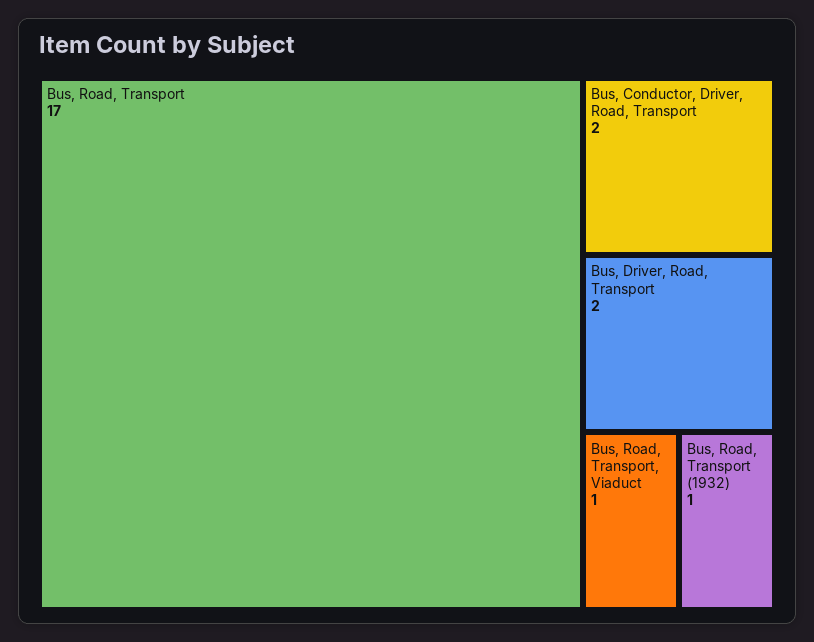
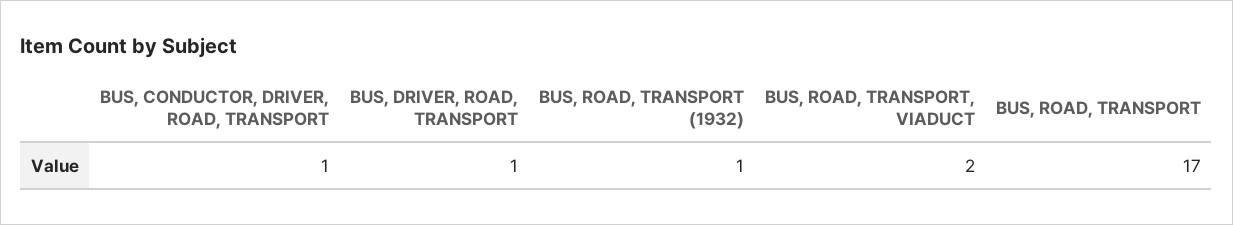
Bus, Conductor, Driver, Road, Transport: 2 -> 1
Bus, Driver, Road, Transport: 2 -> 1
Bus, Road, Transport, Viaduct: 1 -> 2

